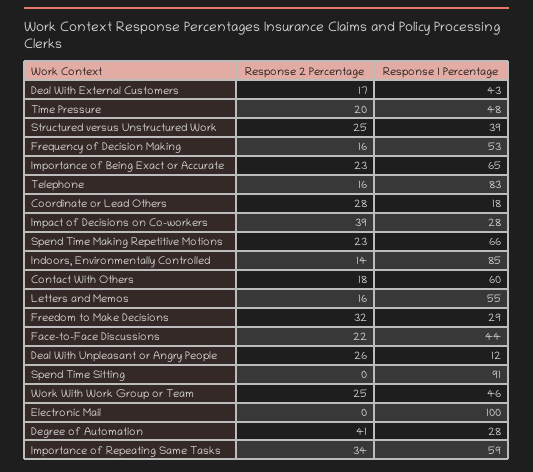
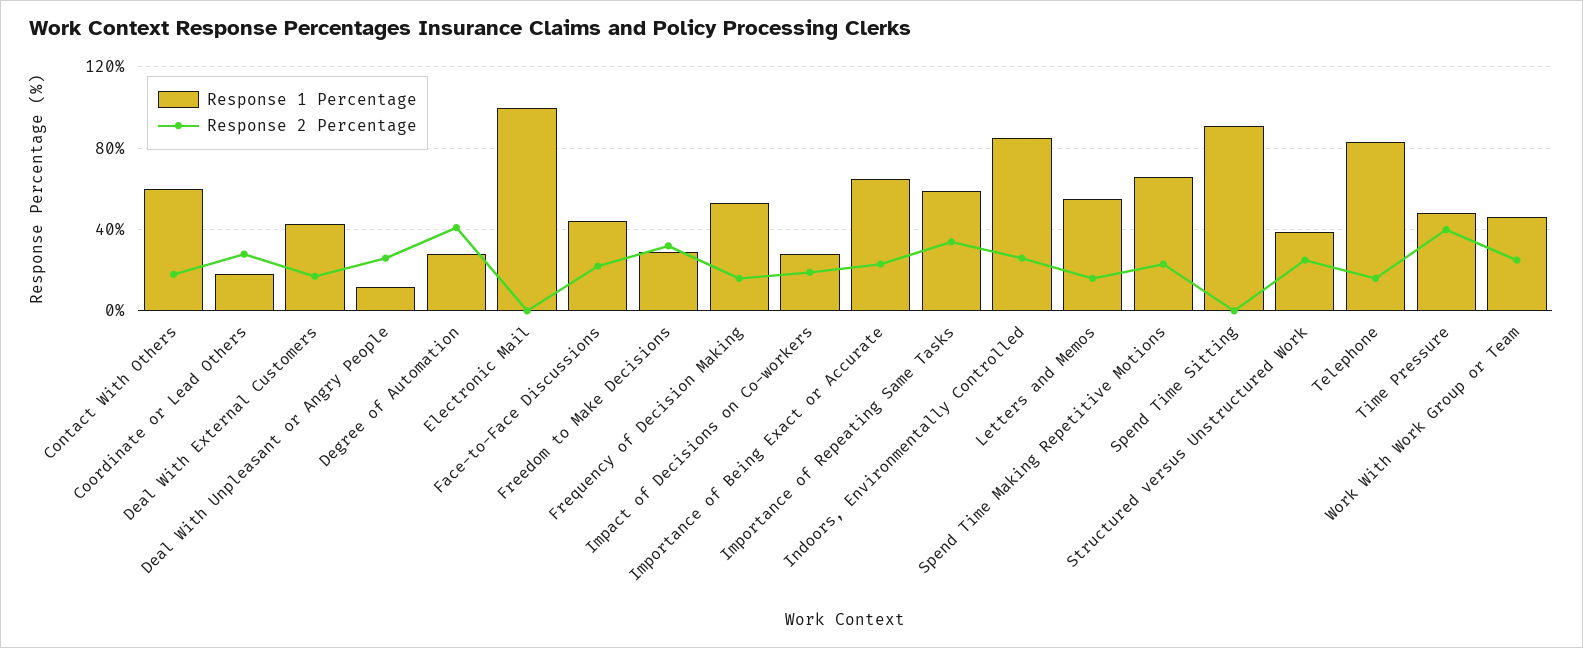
Response 2 Percentage, Time Pressure: 20 -> 40
Response 2 Percentage, Impact of Decisions on Co-workers: 39 -> 20
Response 2 Percentage, Indoors, Environmentally Controlled: 14 -> 25

